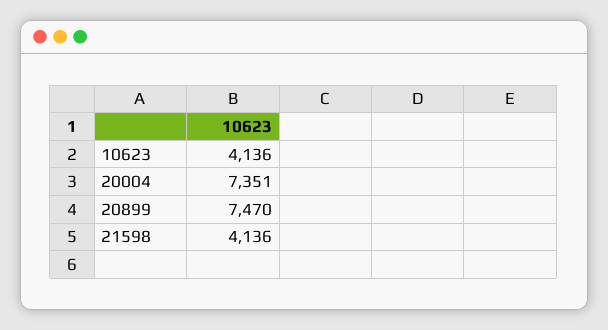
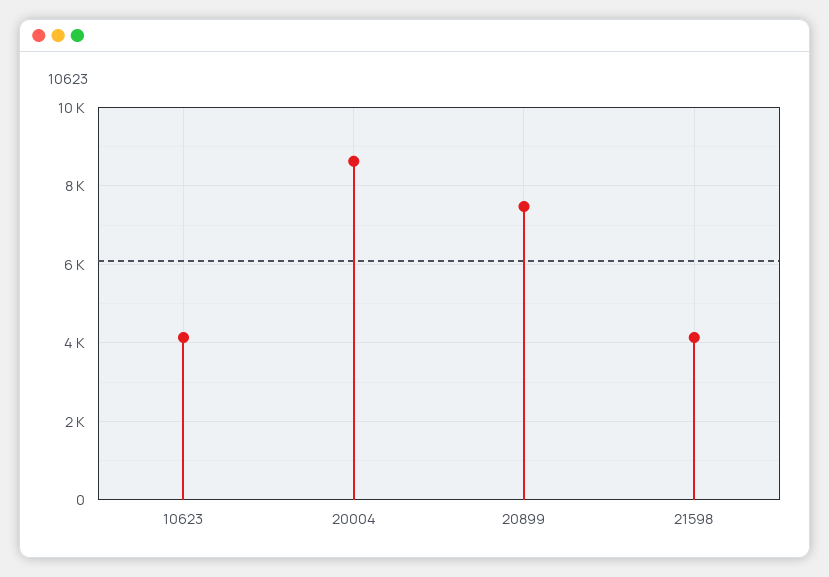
20004: 7351 -> 8600

